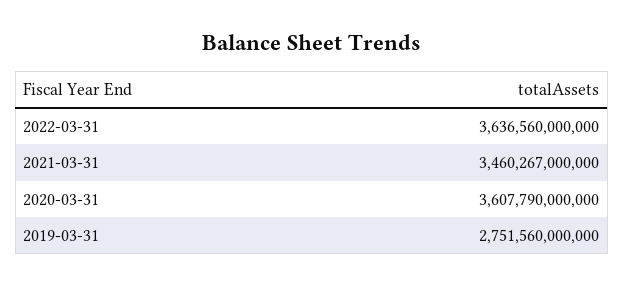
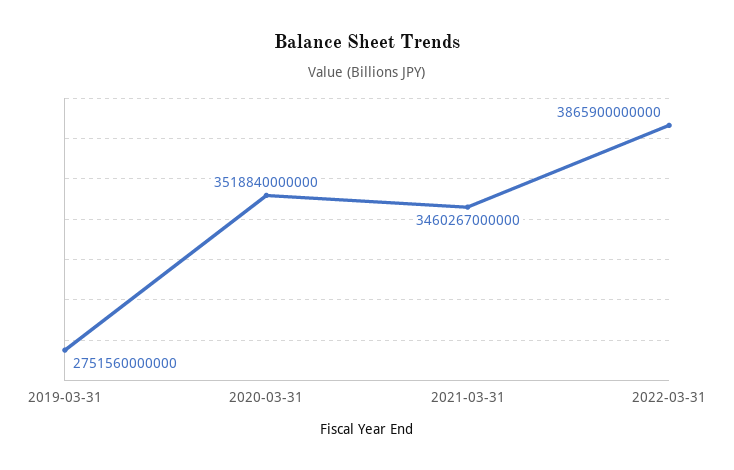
2022-03-31: 3636560000000 -> 3865900000000
2020-03-31: 3607790000000 -> 3518840000000

